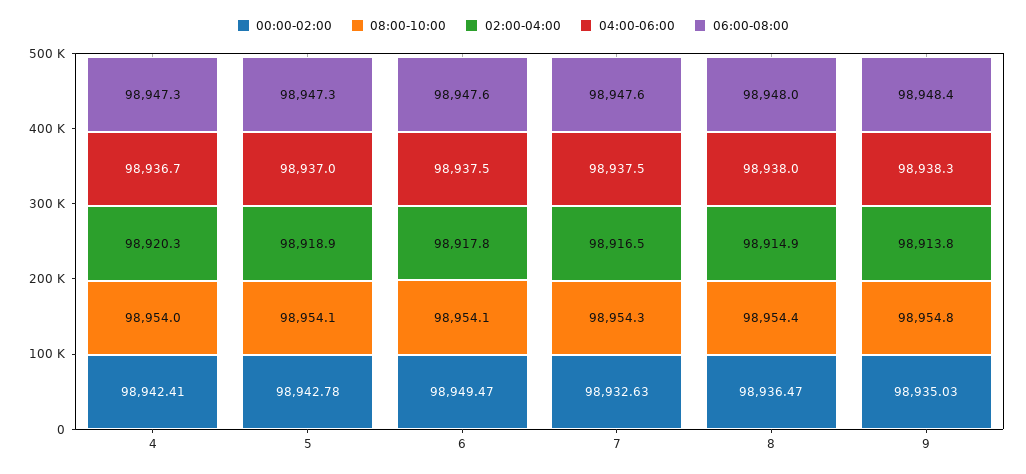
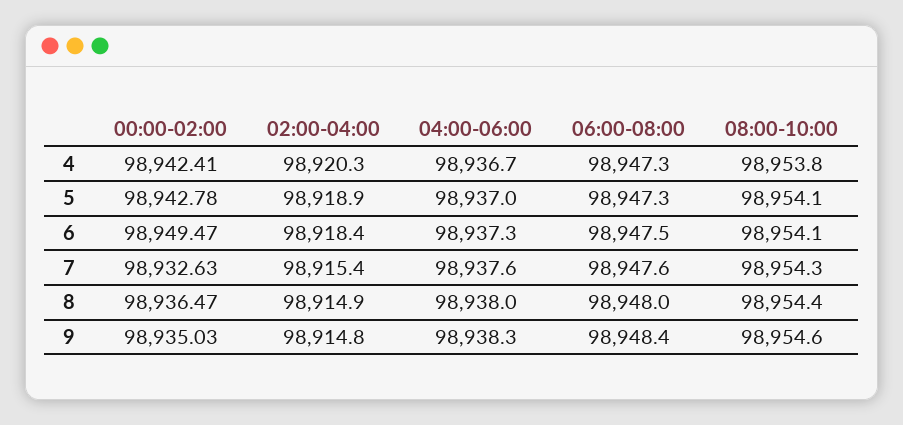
08:00-10:00, 4: 98954 -> 98953.8
02:00-04:00, 6: 98917.8 -> 98918.4
04:00-06:00, 6: 98937.5 -> 98937.3
06:00-08:00, 6: 98947.6 -> 98947.5
02:00-04:00, 7: 98916.5 -> 98915.4
04:00-06:00, 7: 98937.5 -> 98937.6
08:00-10:00, 9: 98954.8 -> 98954.6
02:00-04:00, 9: 98913.8 -> 98914.8

